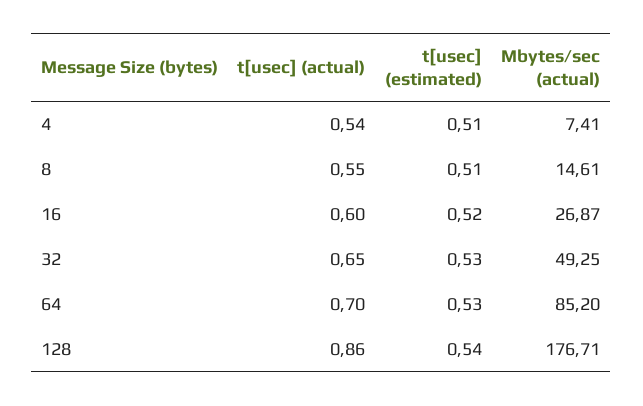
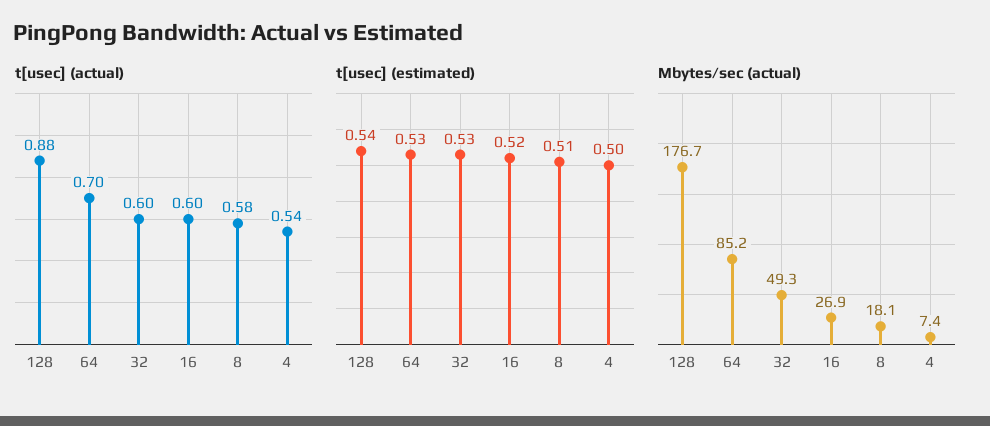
t[usec] (estimated), 4: 0.51 -> 0.5
t[usec] (actual), 8: 0.55 -> 0.58
Mbytes/sec (actual), 8: 14.61 -> 18.1
t[usec] (actual), 32: 0.65 -> 0.6
t[usec] (actual), 128: 0.86 -> 0.88

